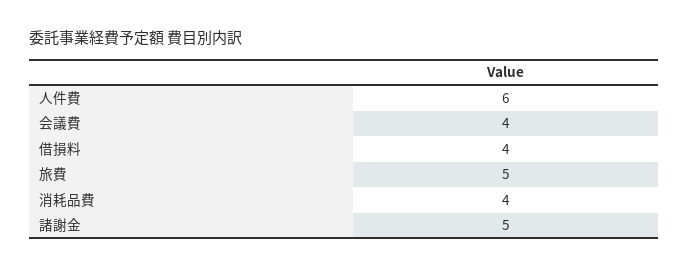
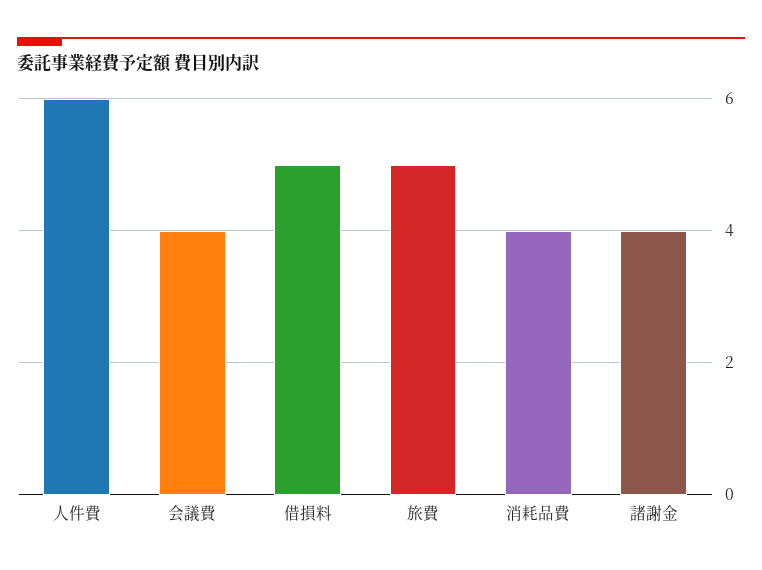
借損料: 4 -> 5
諸謝金: 5 -> 4

